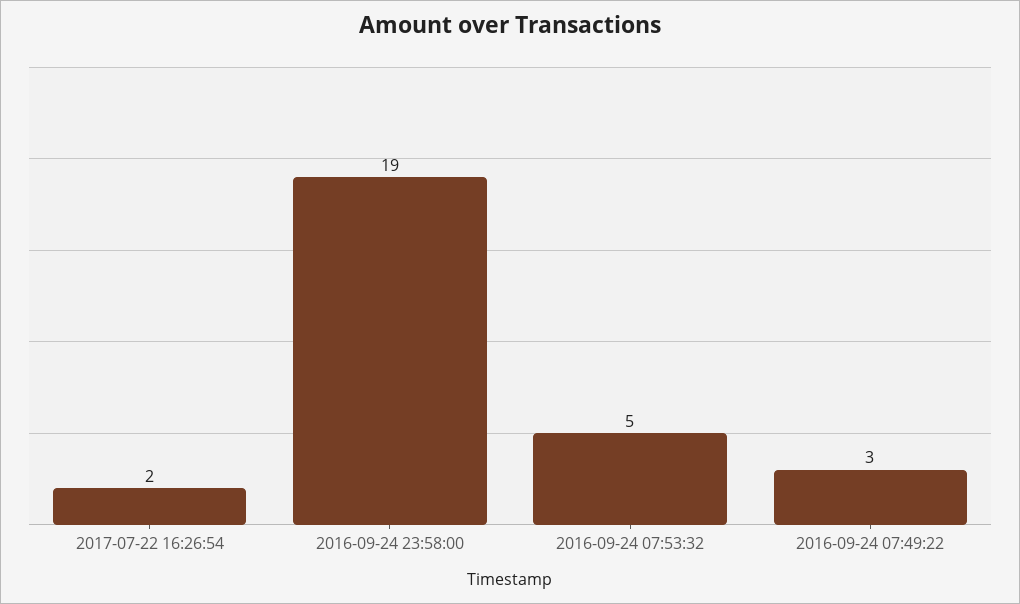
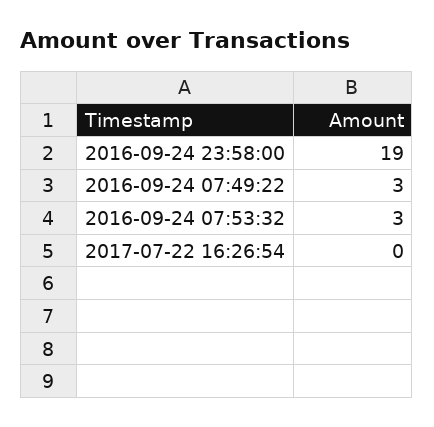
2017-07-22 16:26:54: 2 -> 0
2016-09-24 07:53:32: 5 -> 3

